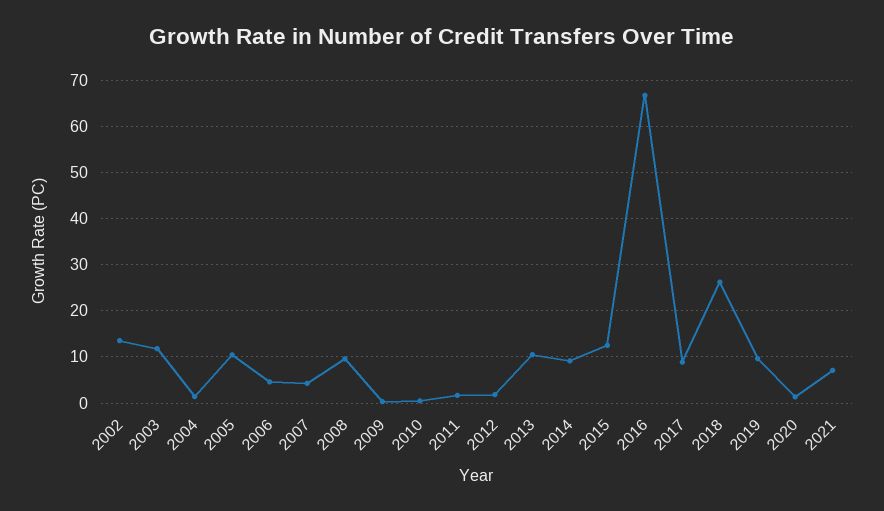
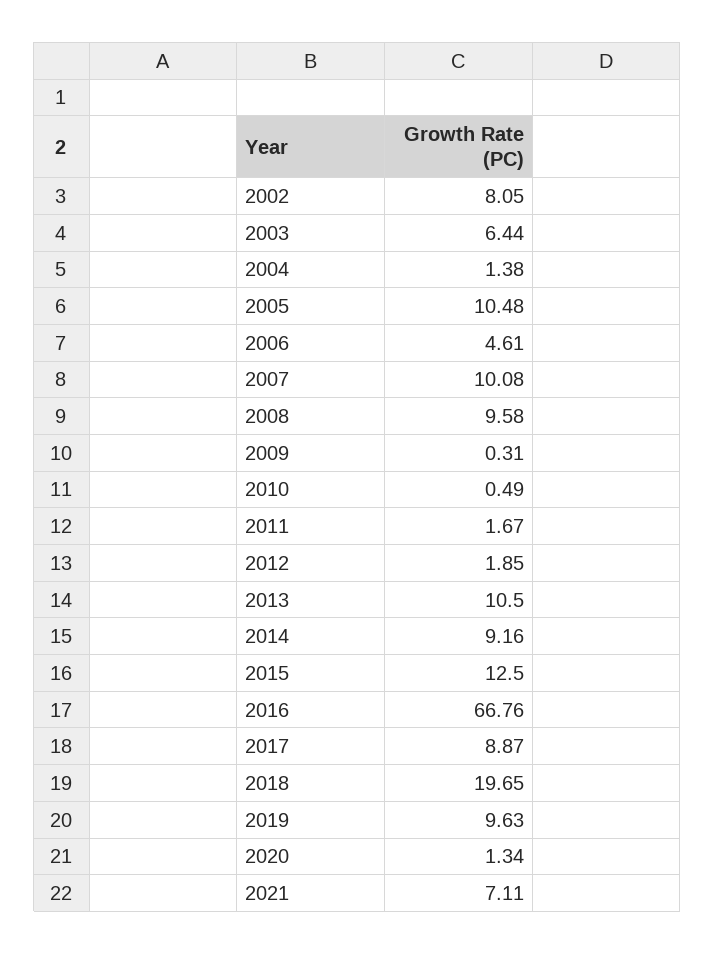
2002: 14 -> 8.05
2003: 12 -> 6.44
2007: 4 -> 10.08
2018: 26 -> 19.65

